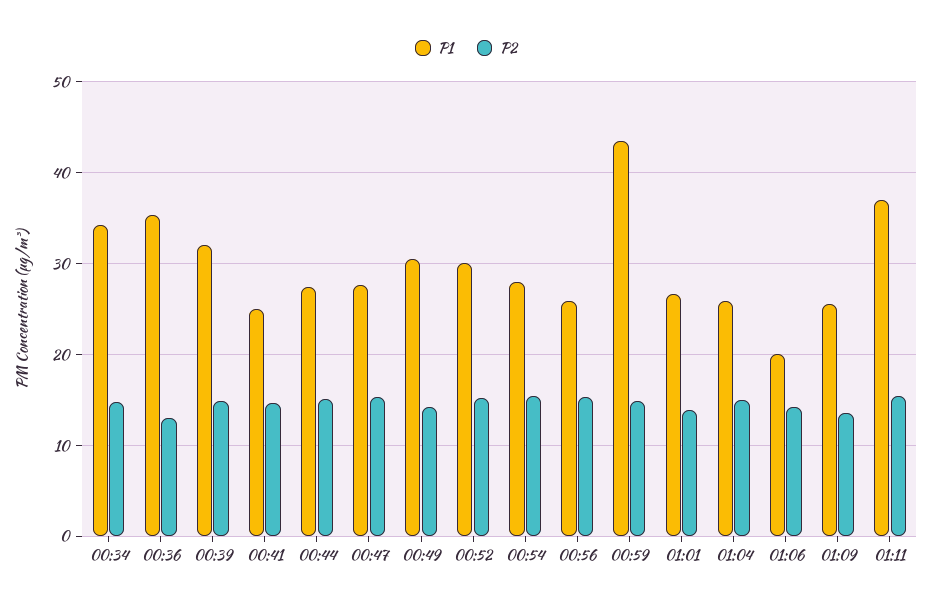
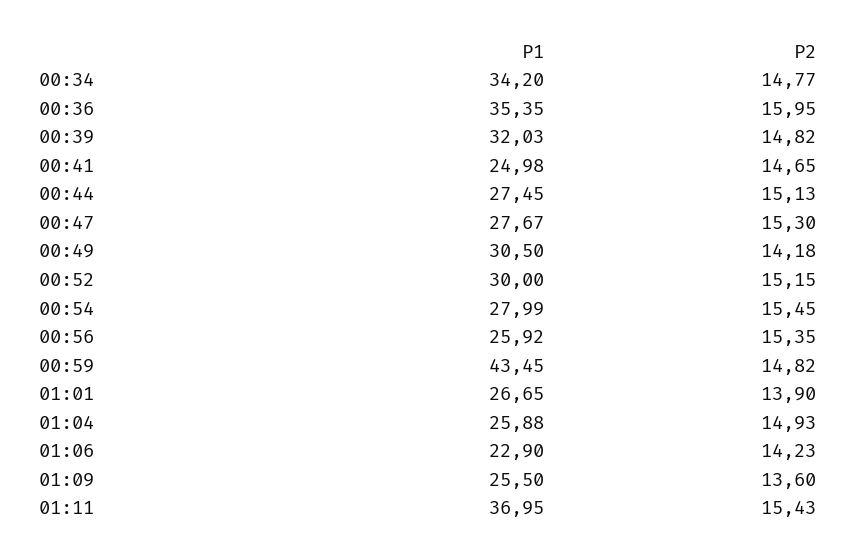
P2, 00:36: 13 -> 15.95
P1, 01:06: 20 -> 22.9

